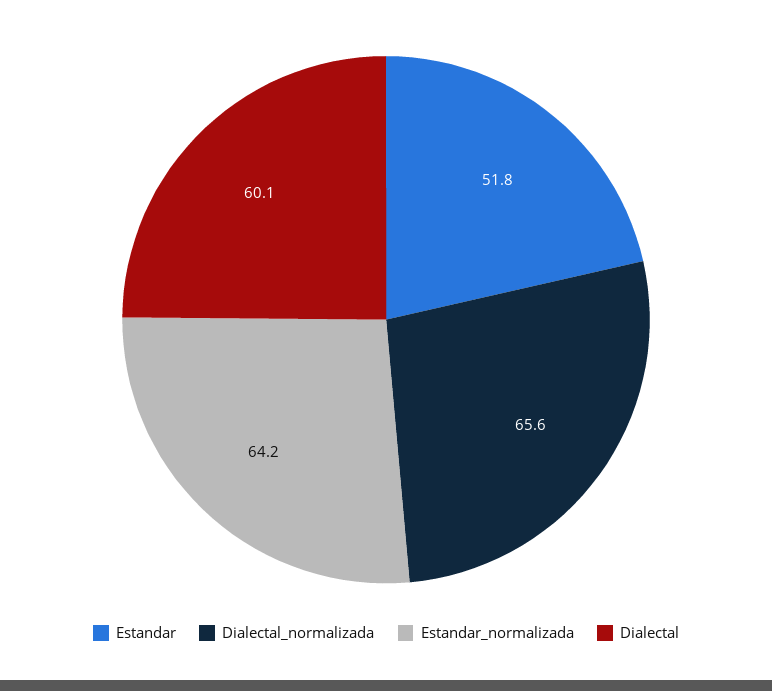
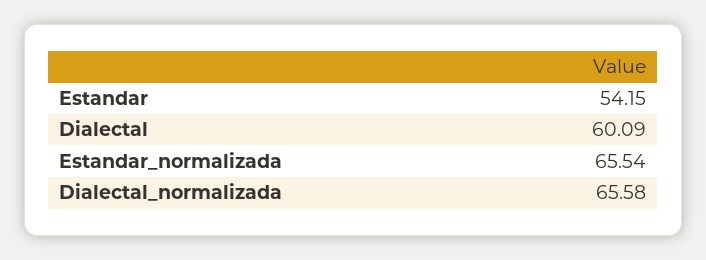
Estandar: 51.8 -> 54.15
Estandar_normalizada: 64.2 -> 65.54

